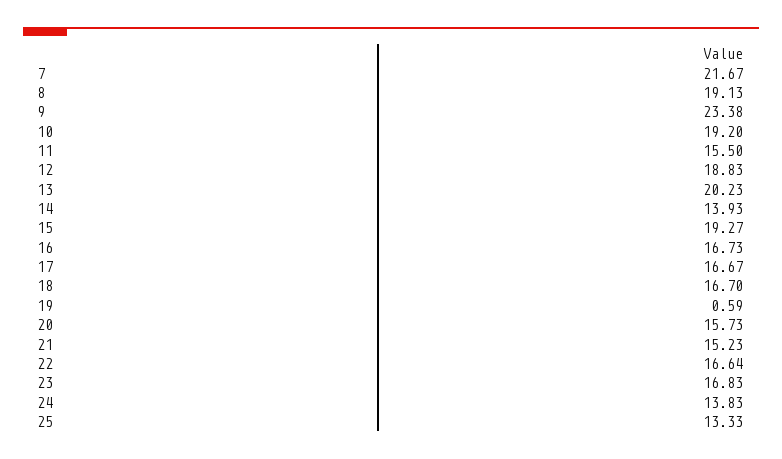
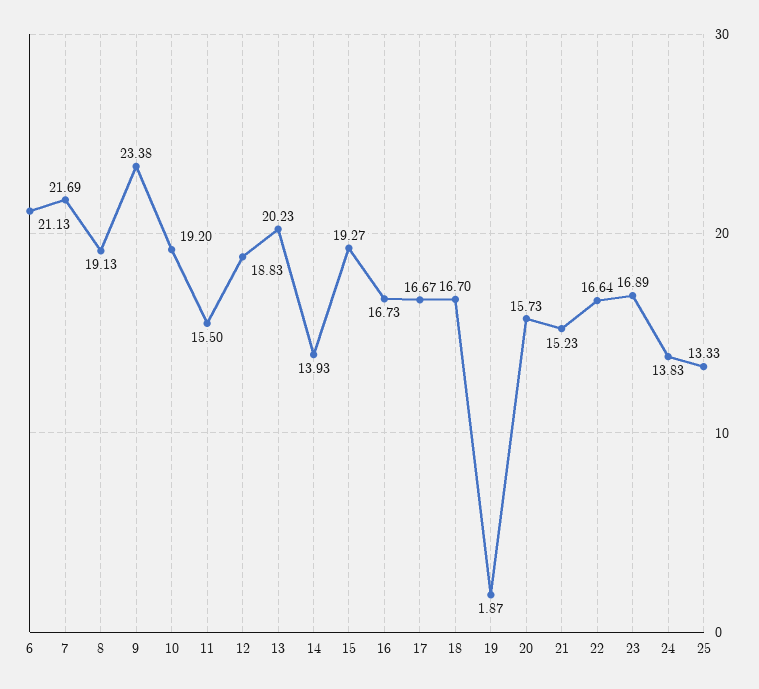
7: 21.67 -> 21.69
19: 0.59 -> 1.87
23: 16.83 -> 16.89
6: none -> 21.13

